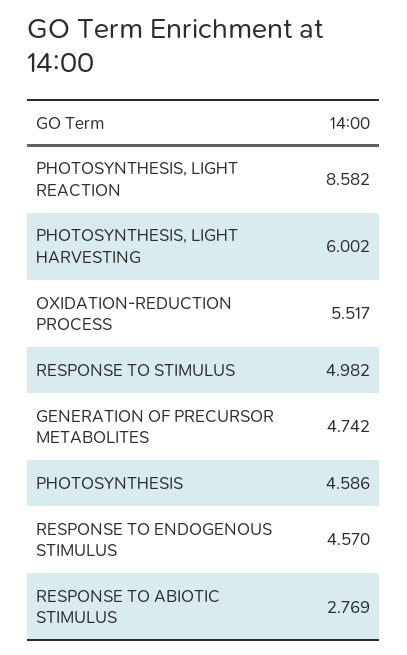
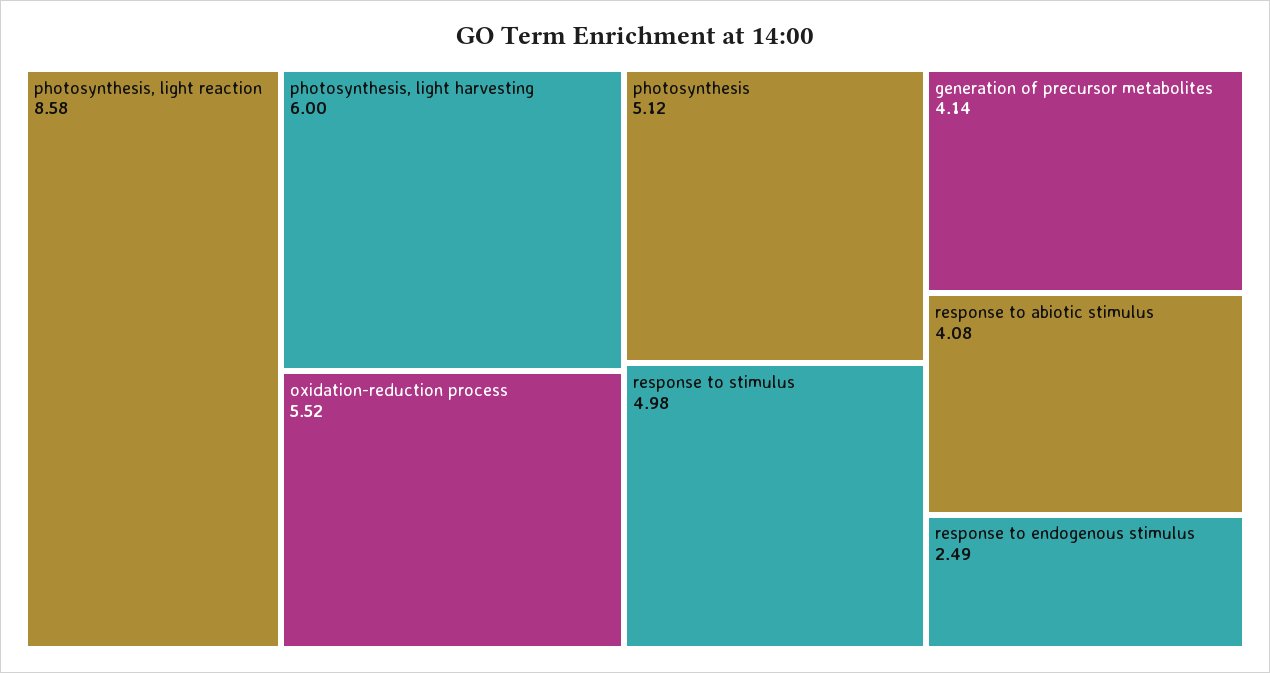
GENERATION OF PRECURSOR METABOLITES: 4.742 -> 4.14
PHOTOSYNTHESIS: 4.586 -> 5.12
RESPONSE TO ENDOGENOUS STIMULUS: 4.57 -> 2.49
RESPONSE TO ABIOTIC STIMULUS: 2.769 -> 4.08

